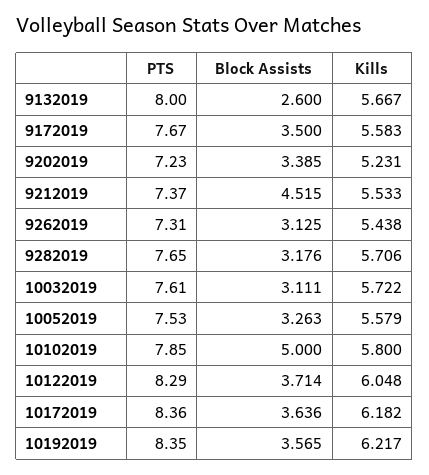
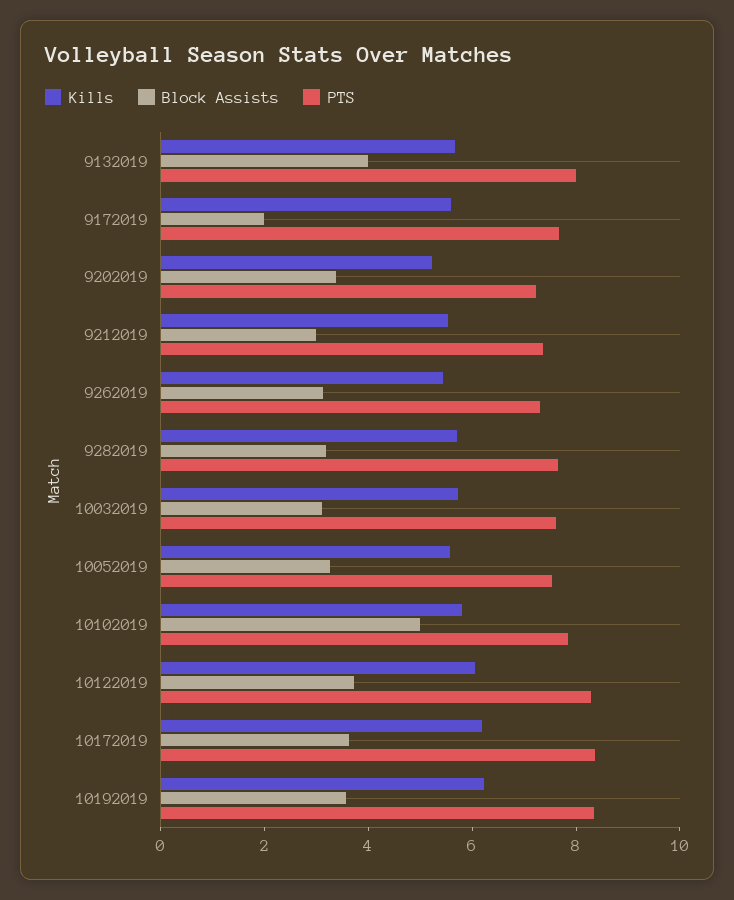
Block Assists, 9132019: 2.6 -> 4
Block Assists, 9172019: 3.5 -> 2
Block Assists, 9212019: 4.515 -> 3

